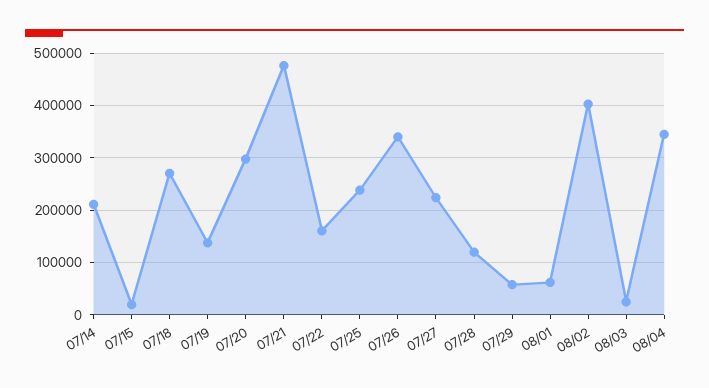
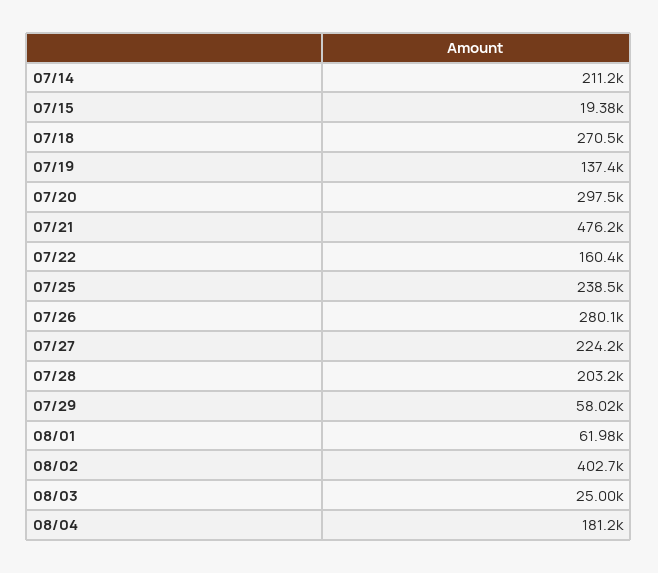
07/26: 340000 -> 280100
07/28: 120000 -> 203200
08/04: 340000 -> 181200

